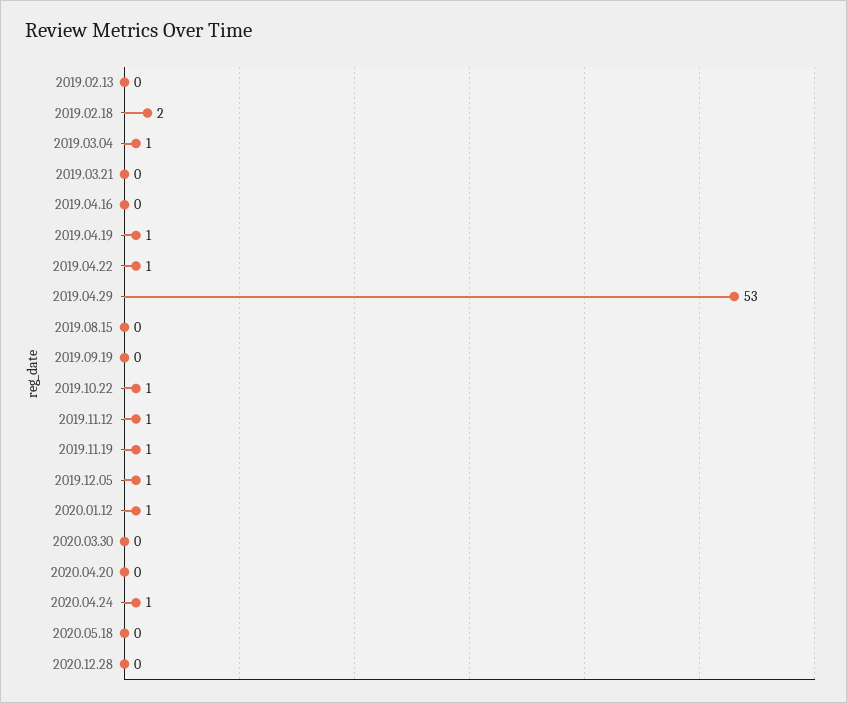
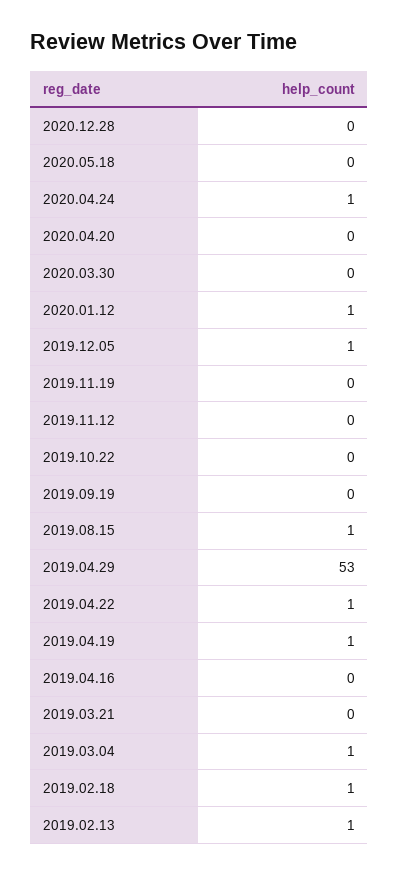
2019.02.13: 0 -> 1
2019.02.18: 2 -> 1
2019.08.15: 0 -> 1
2019.10.22: 1 -> 0
2019.11.12: 1 -> 0
2019.11.19: 1 -> 0

